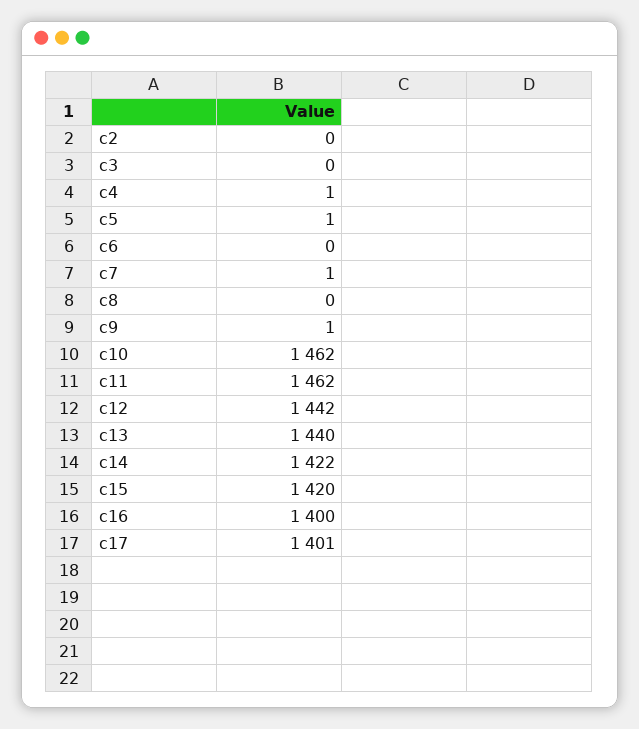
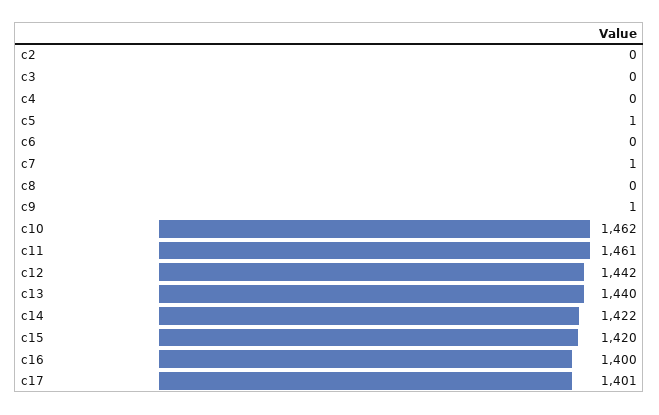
c4: 1 -> 0
c11: 1462 -> 1461

